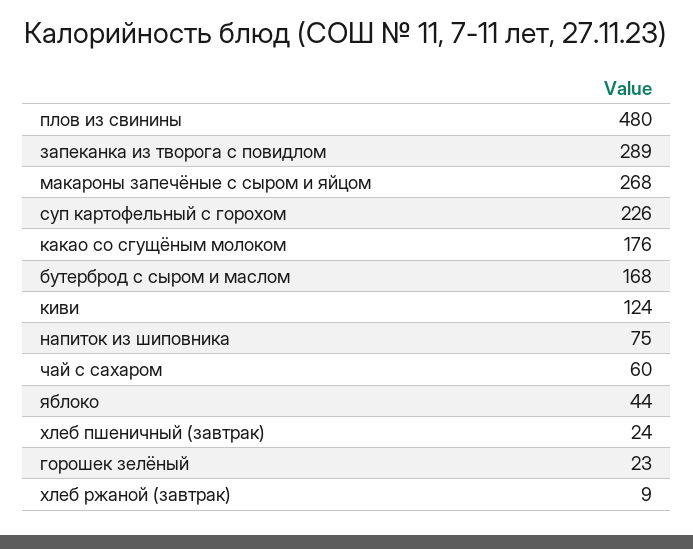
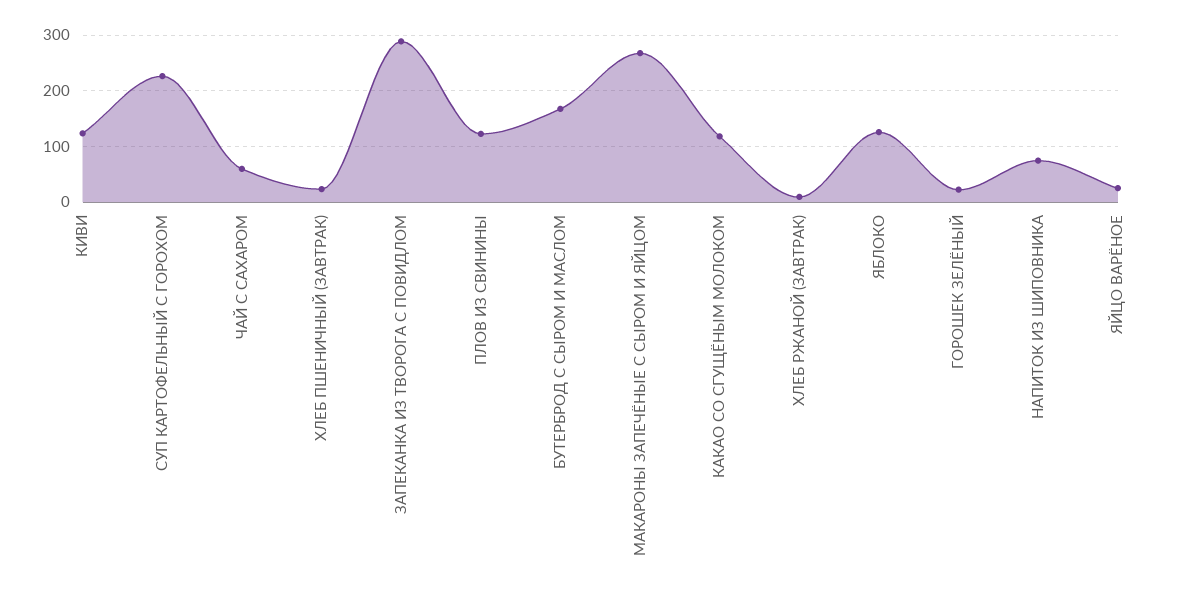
плов из свинины: 480 -> 120
какао со сгущёным молоком: 176 -> 120
яблоко: 44 -> 120
ЯЙЦО ВАРЁНОЕ: none -> 20

